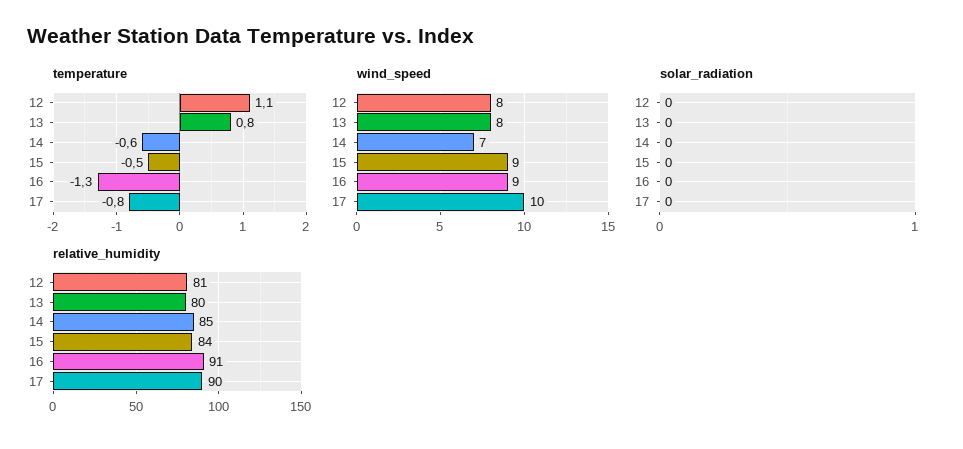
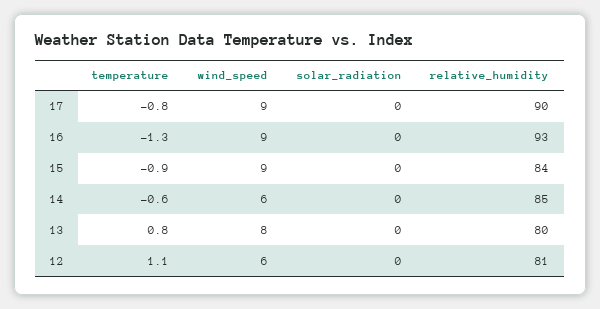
temperature, 15: -0.5 -> -0.9
wind_speed, 12: 8 -> 6
wind_speed, 14: 7 -> 6
wind_speed, 17: 10 -> 9
relative_humidity, 16: 91 -> 93

